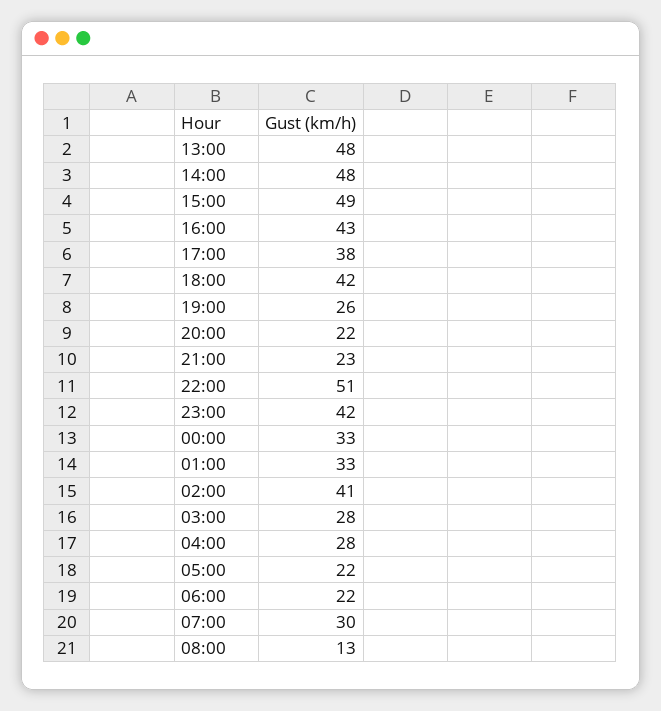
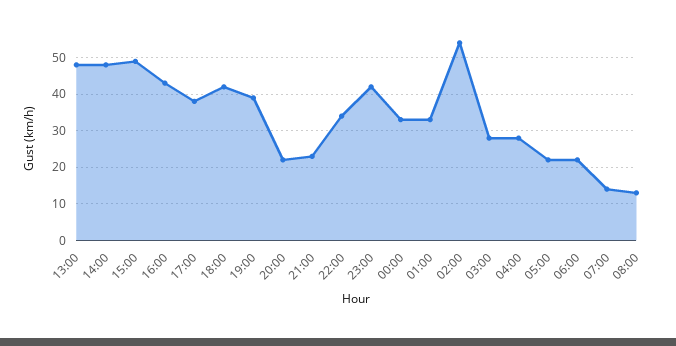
19:00: 26 -> 40
22:00: 51 -> 35
02:00: 41 -> 55
07:00: 30 -> 15

